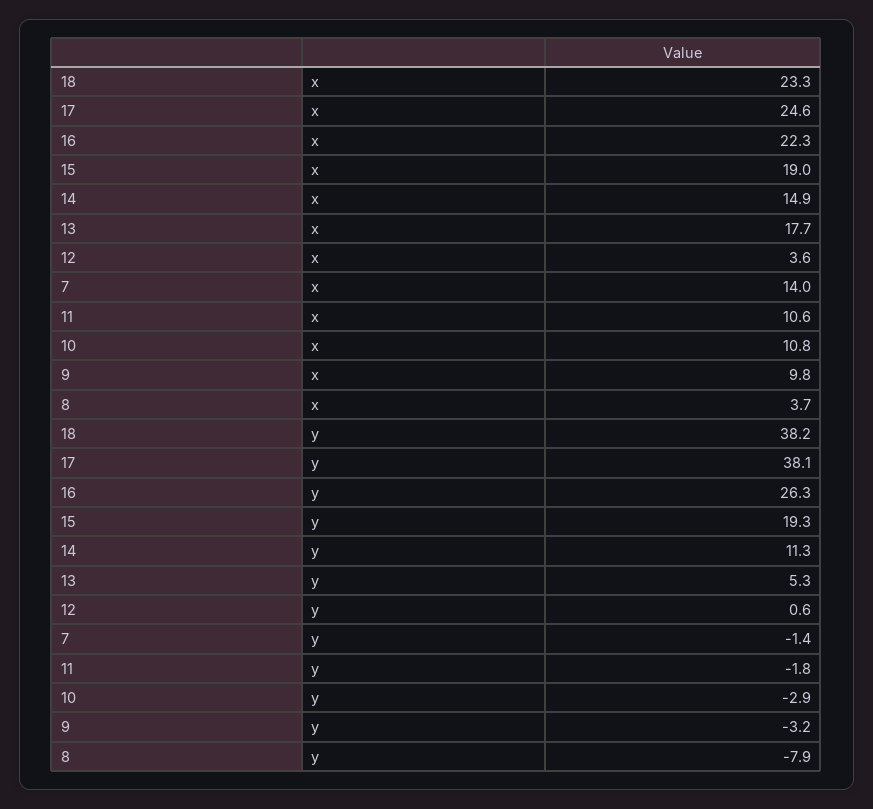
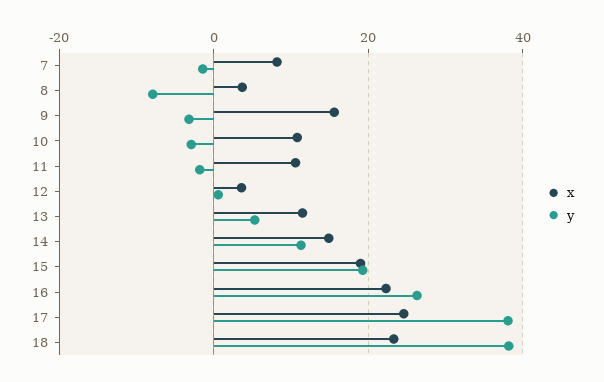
x, 13: 17.7 -> 12
x, 7: 14 -> 8
x, 9: 9.8 -> 16

